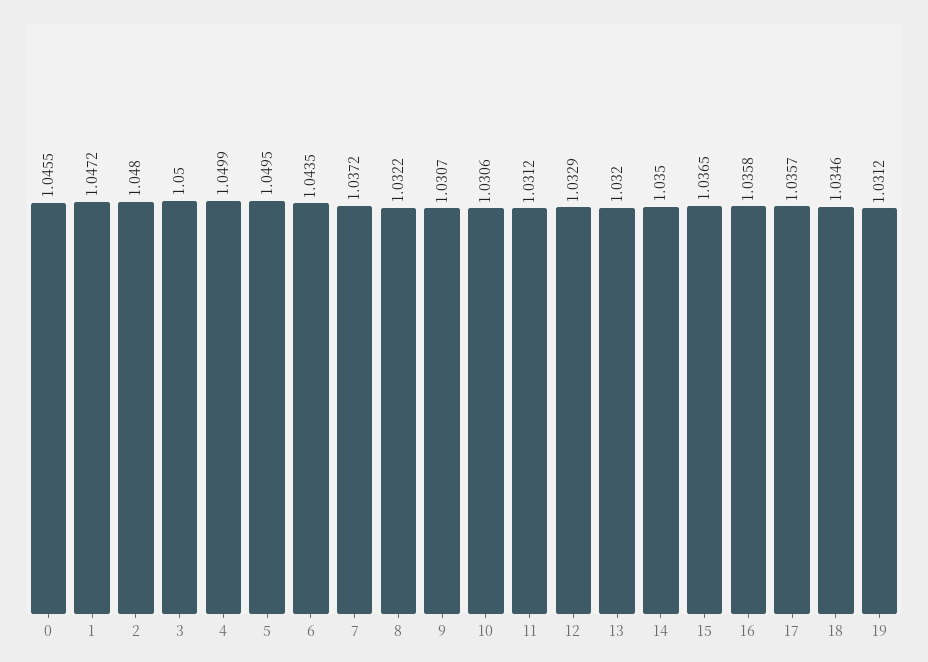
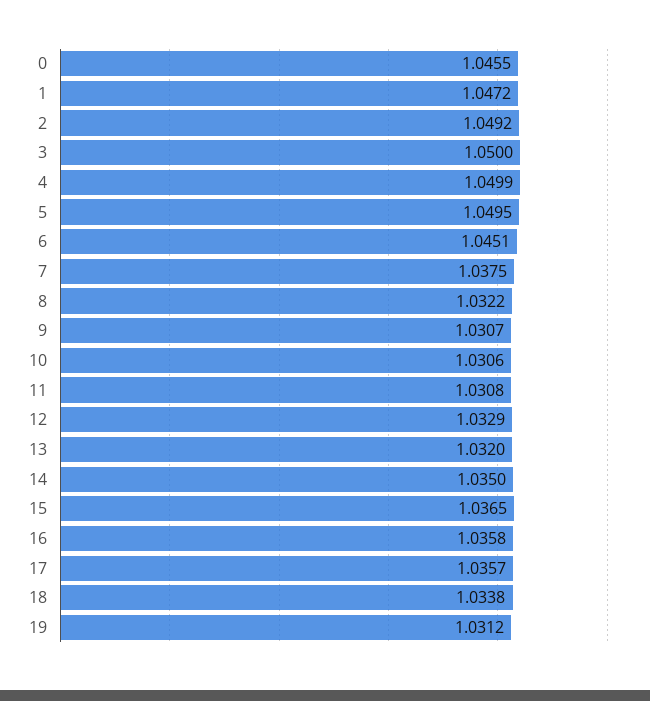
2: 1.048 -> 1.0492
6: 1.0435 -> 1.0451
7: 1.0372 -> 1.0375
11: 1.0312 -> 1.0308
18: 1.0346 -> 1.0338

